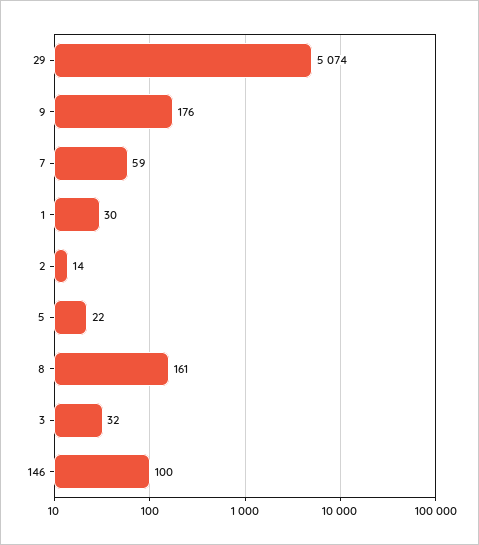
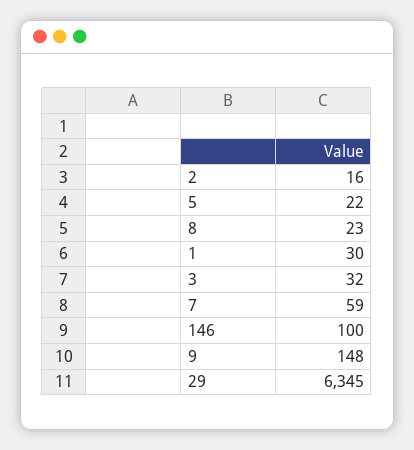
29: 5074 -> 6345
9: 176 -> 148
2: 14 -> 16
8: 161 -> 23

